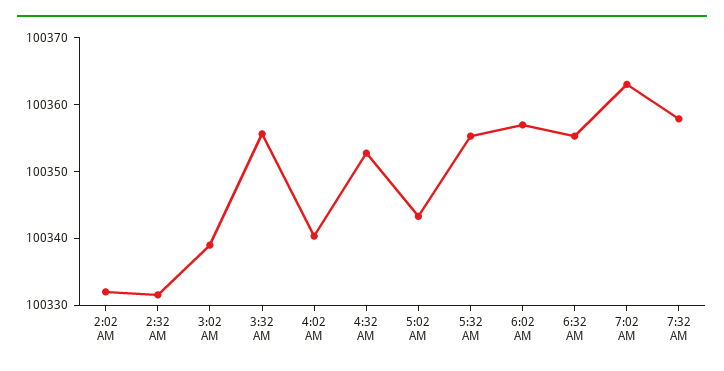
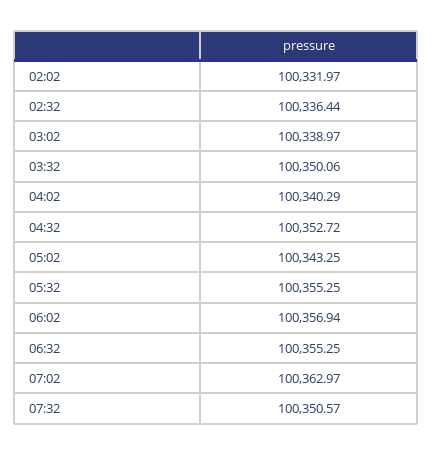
2:32 AM: 100332 -> 100336.44
3:32 AM: 100356 -> 100350.06
7:32 AM: 100358 -> 100350.57

